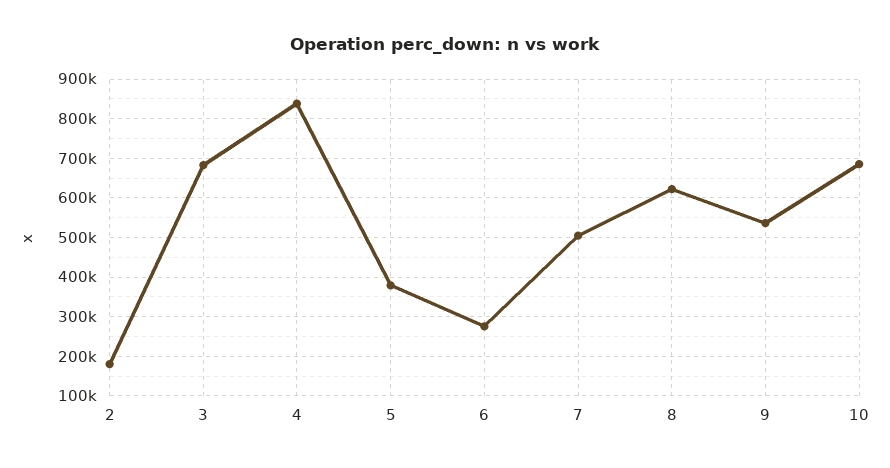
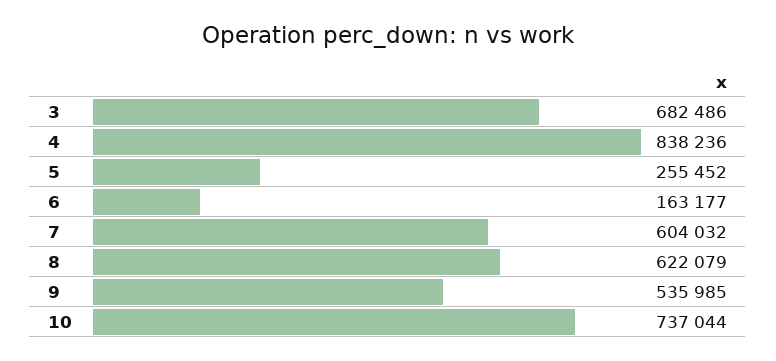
2: 180000 -> none
5: 380000 -> 255452
6: 280000 -> 163177
7: 500000 -> 604032
10: 680000 -> 737044

